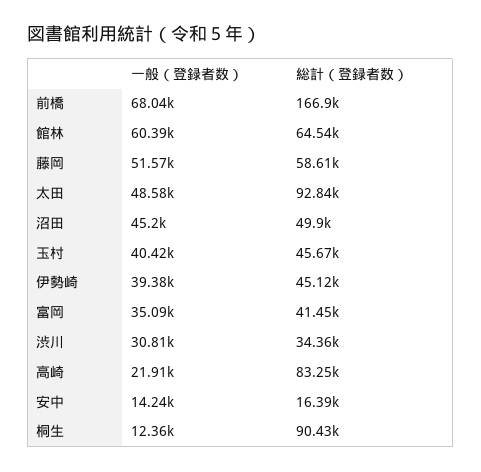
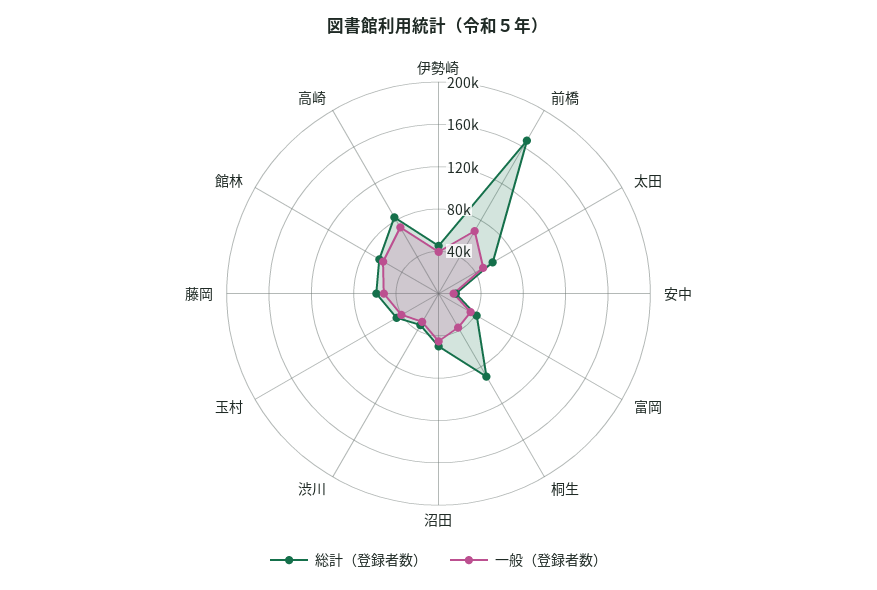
総計（登録者数）, 太田: 92840 -> 60000
一般（登録者数）, 高崎: 21910 -> 70000
一般（登録者数）, 桐生: 12360 -> 40000

